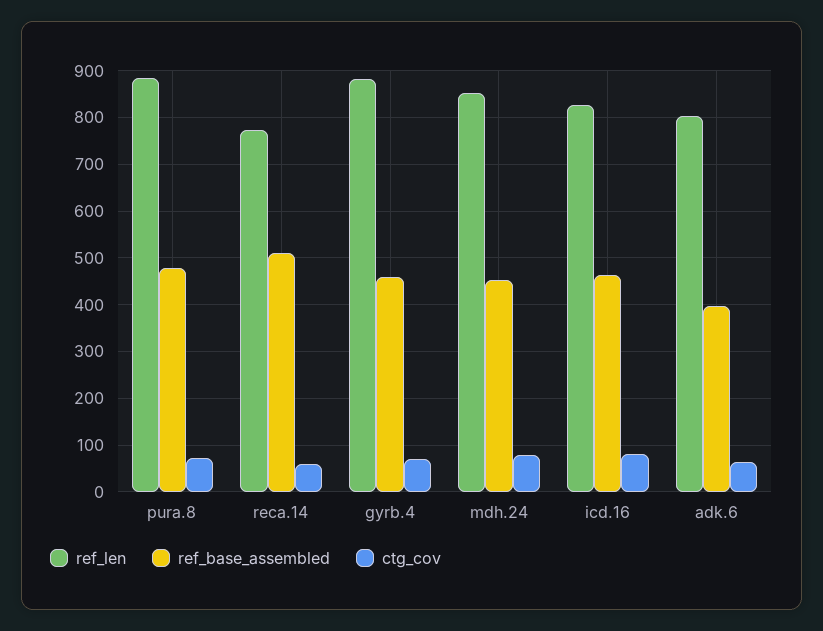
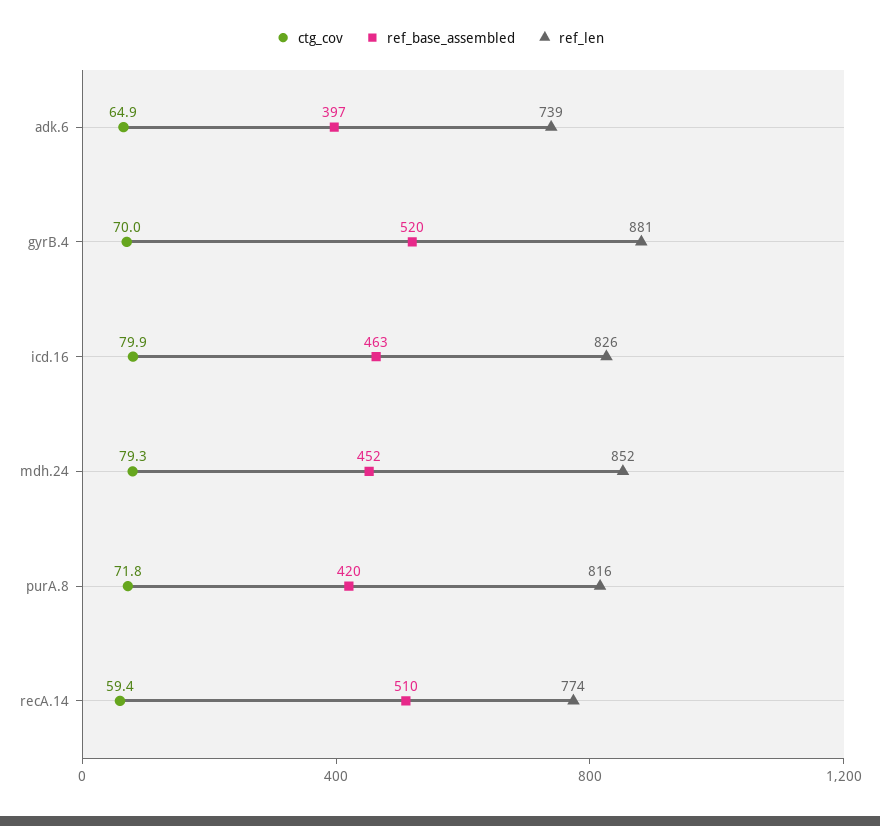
ref_len, pura.8: 880 -> 816
ref_base_assembled, pura.8: 480 -> 420
ref_base_assembled, gyrb.4: 460 -> 520
ref_len, adk.6: 800 -> 739

